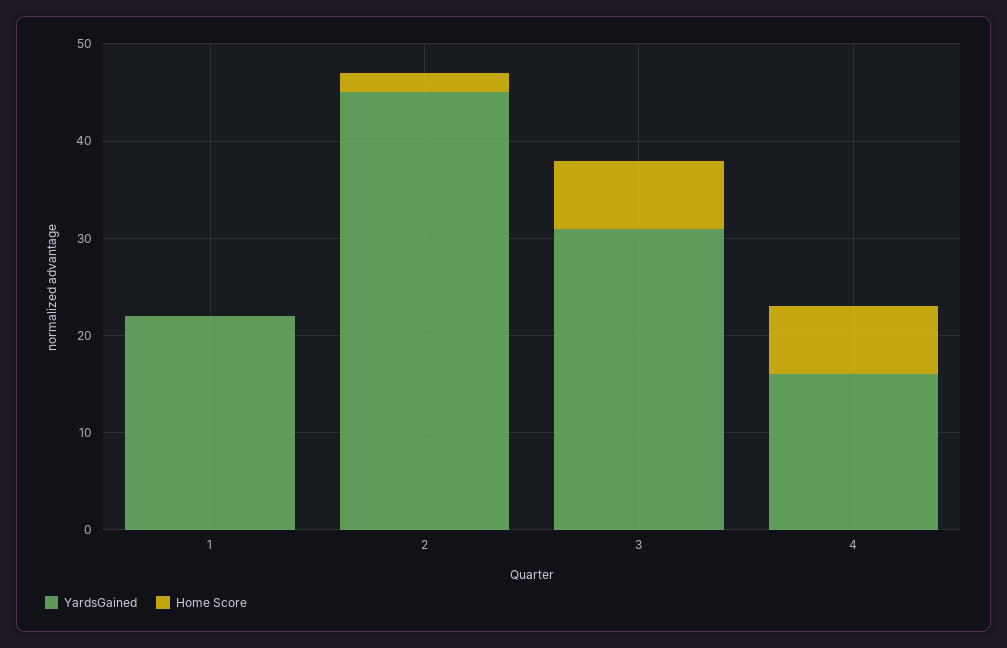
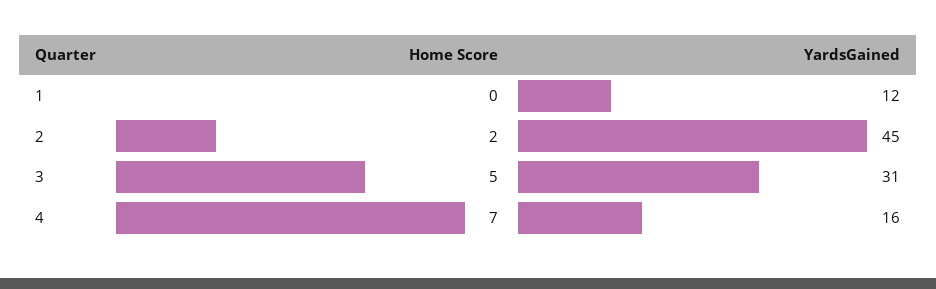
YardsGained, 1: 22 -> 12
Home Score, 3: 7 -> 5

